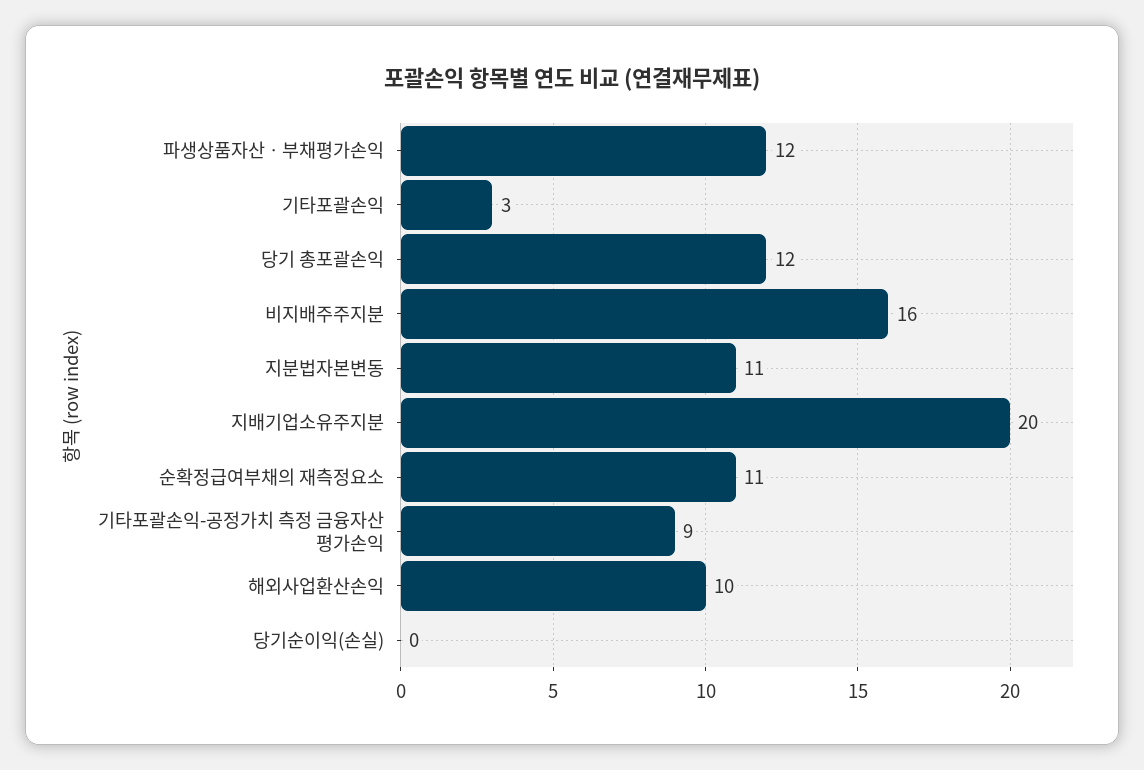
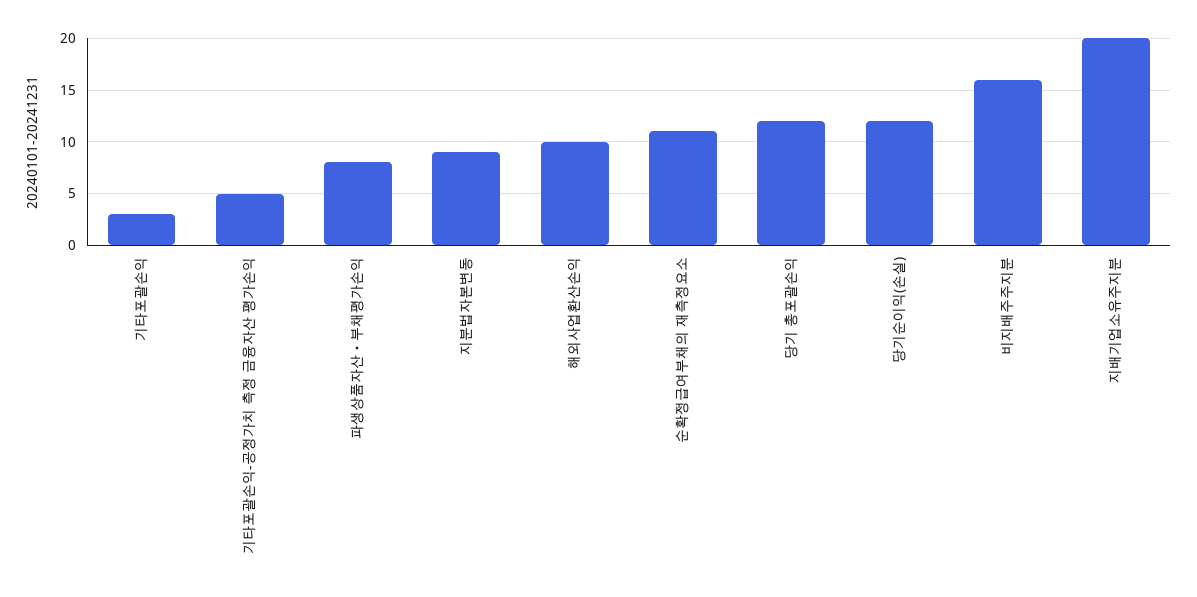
파생상품자산ㆍ부채평가손익: 12 -> 8
지분법자본변동: 11 -> 9
기타포괄손익-공정가치 측정 금융자산 평가손익: 9 -> 5
당기순이익(손실): 0 -> 12

